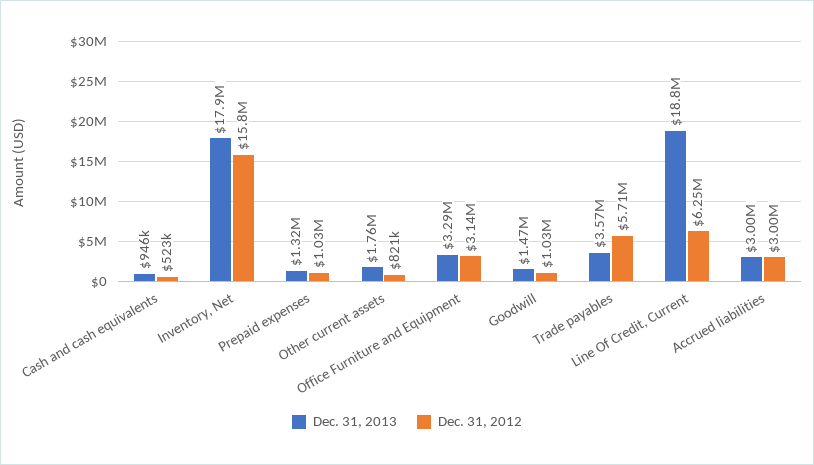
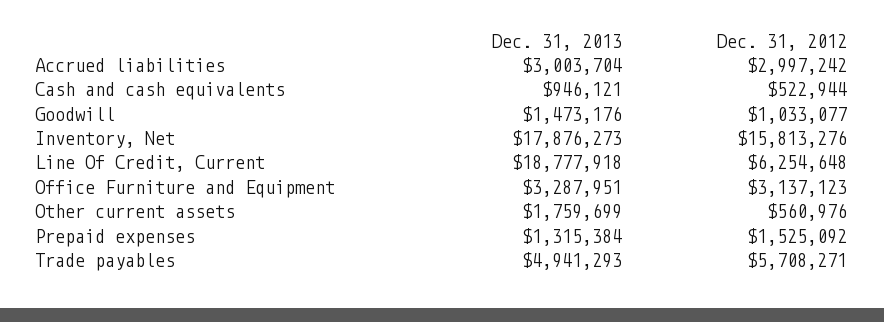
Dec. 31, 2012, Prepaid expenses: 1030000 -> 1525092
Dec. 31, 2012, Other current assets: 821000 -> 560976
Dec. 31, 2013, Trade payables: 3570000 -> 4941293

